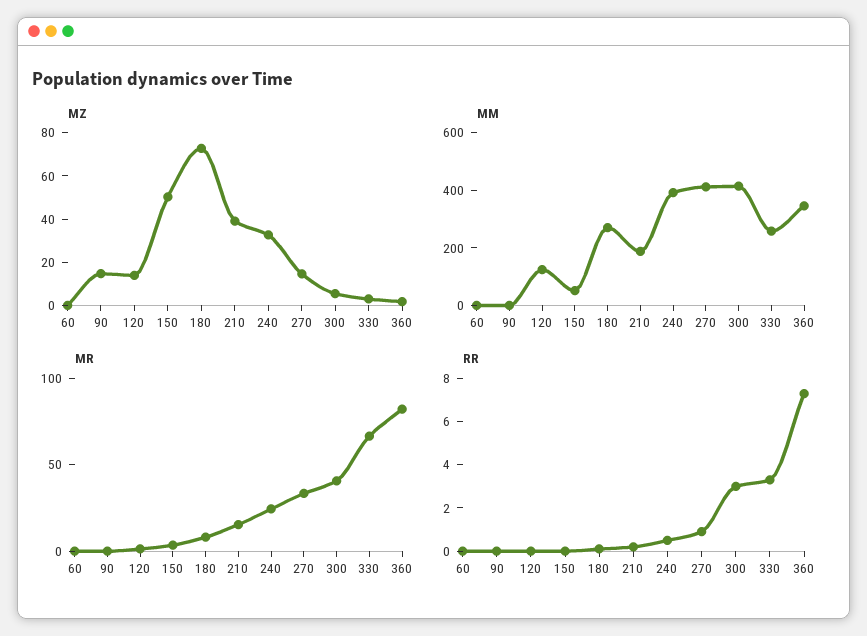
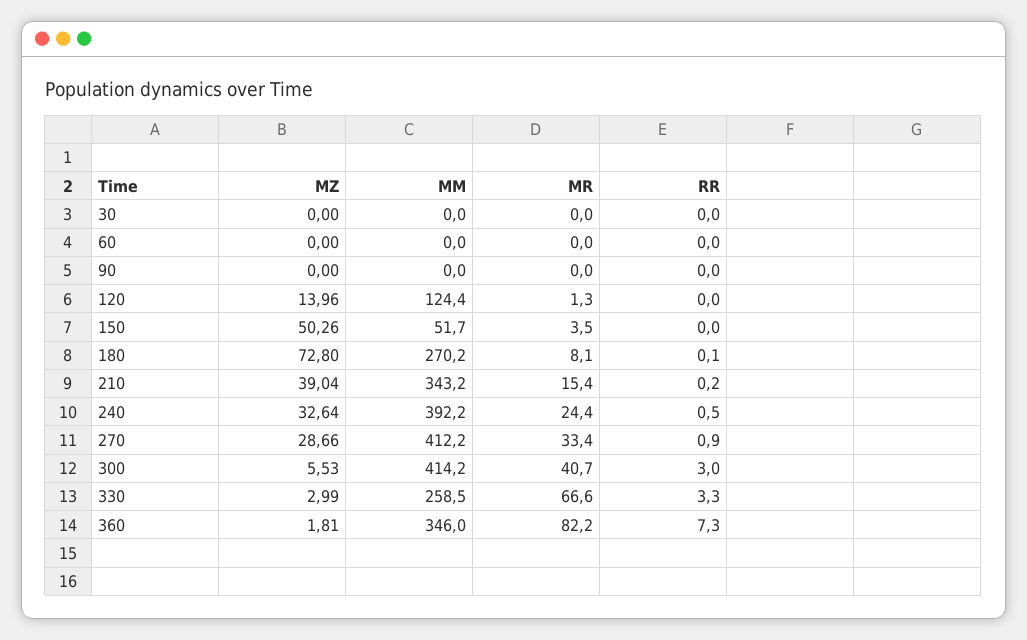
MZ, 90: 15 -> 0
MZ, 270: 15 -> 28.66
MM, 210: 200 -> 343.2
MZ, 30: none -> 0
MM, 30: none -> 0
MR, 30: none -> 0
RR, 30: none -> 0

